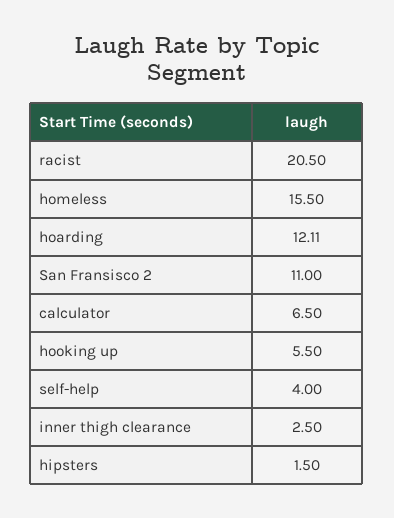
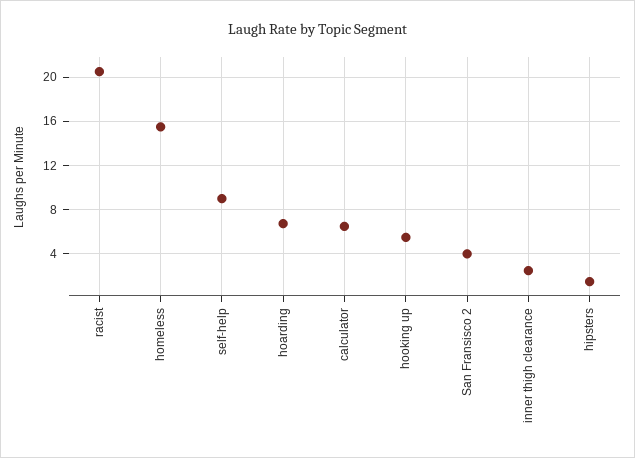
hoarding: 12.11 -> 7
San Fransisco 2: 11 -> 4
self-help: 4 -> 9

